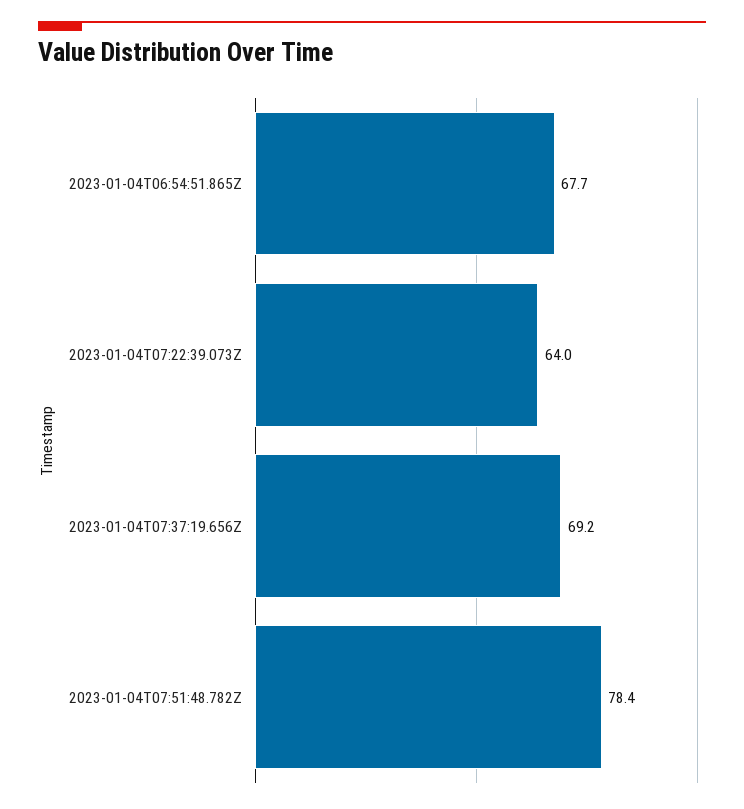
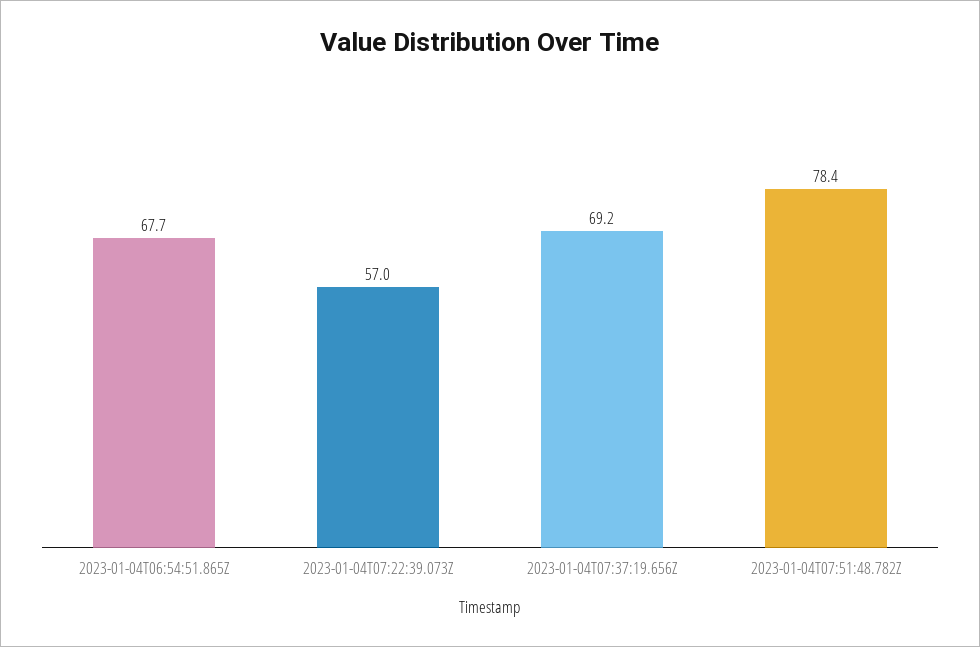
2023-01-04T07:22:39.073Z: 64 -> 57

